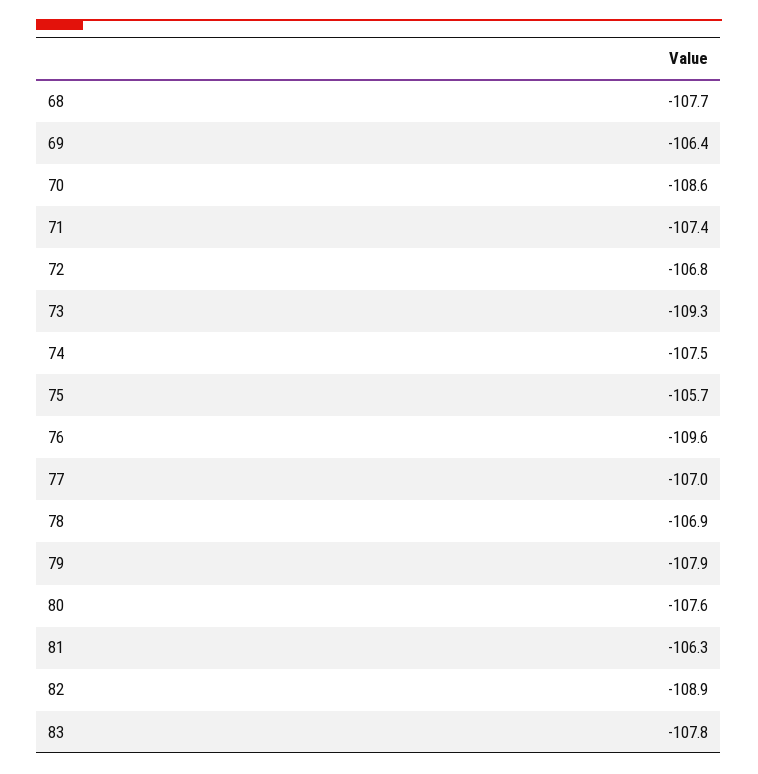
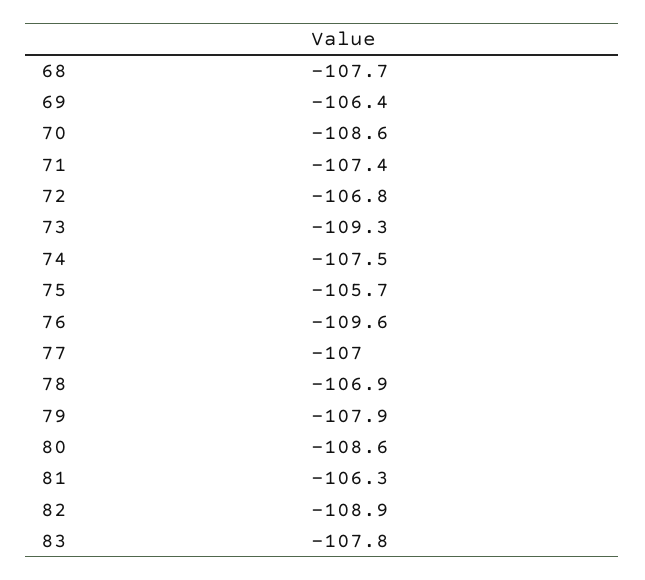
80: -107.6 -> -108.6

